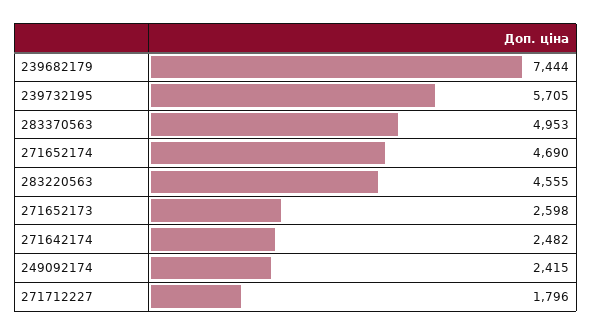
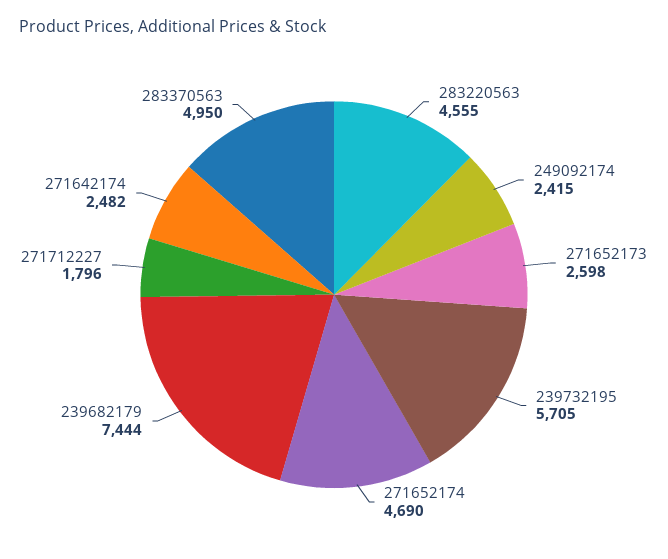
283370563: 4953 -> 4950

